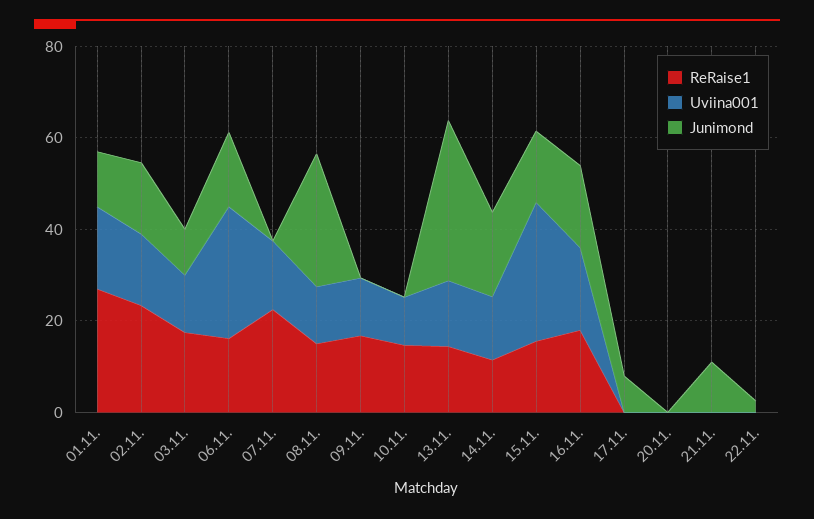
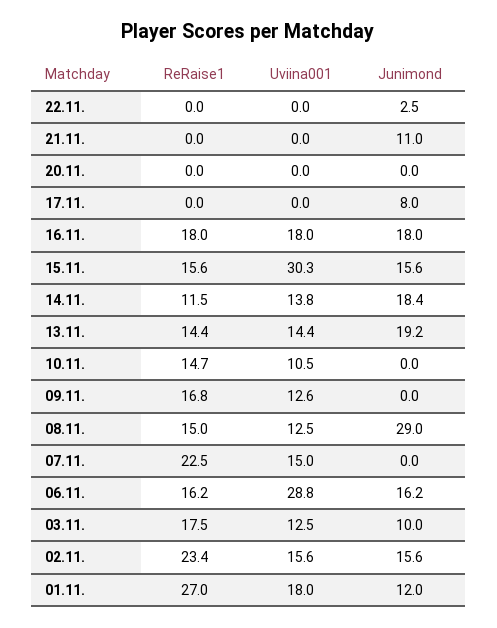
Junimond, 13.11.: 35 -> 19.2

